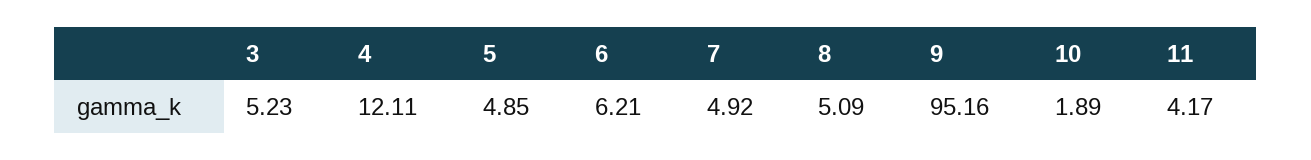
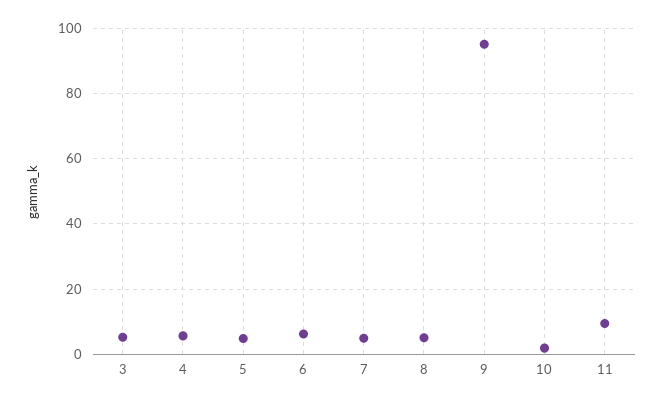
4: 12.11 -> 6
11: 4.17 -> 10

